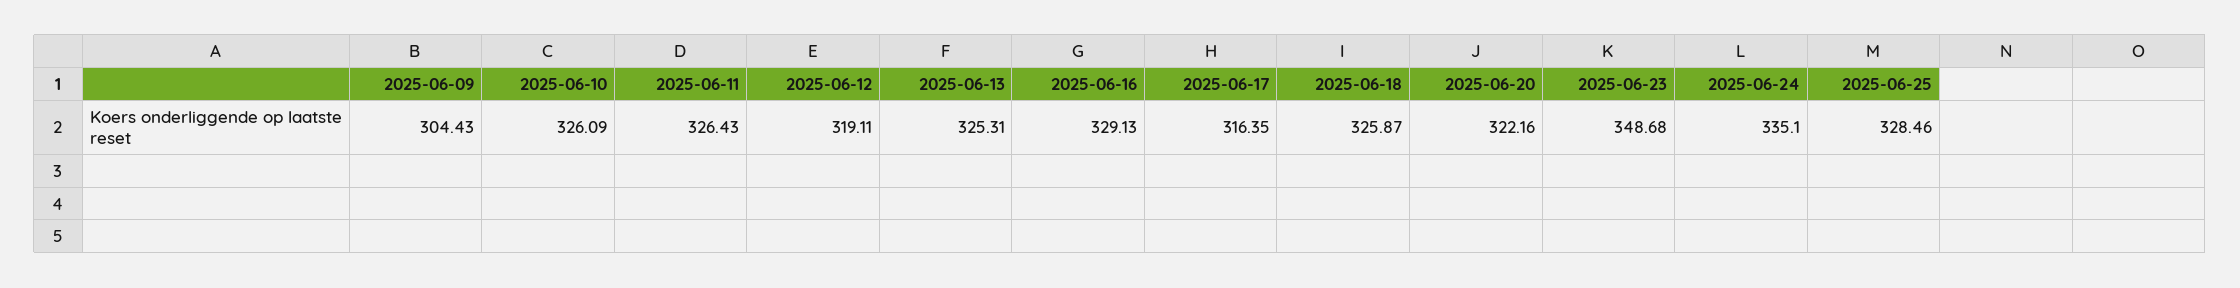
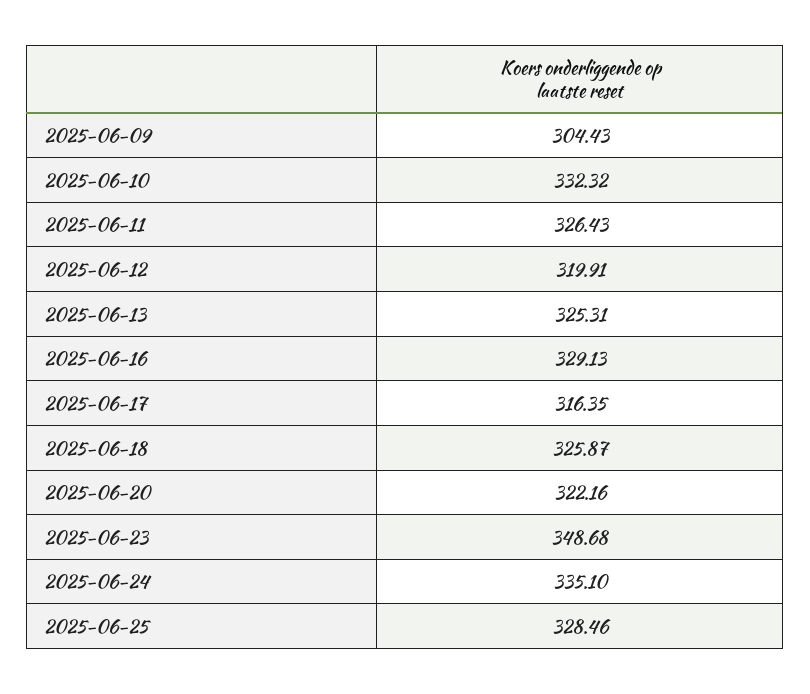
2025-06-10: 326.09 -> 332.32
2025-06-12: 319.11 -> 319.91

